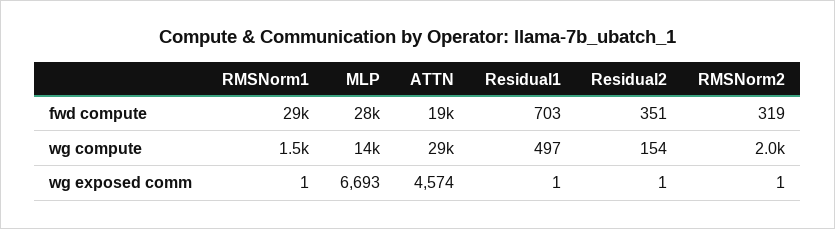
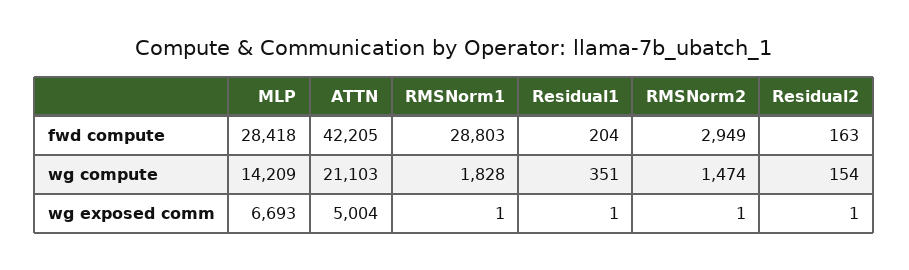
ATTN, fwd compute: 19000 -> 42205
Residual1, fwd compute: 703 -> 204
Residual2, fwd compute: 351 -> 163
RMSNorm2, fwd compute: 319 -> 2949
RMSNorm1, wg compute: 1500 -> 1828
ATTN, wg compute: 29000 -> 21103
Residual1, wg compute: 497 -> 351
RMSNorm2, wg compute: 2000 -> 1474
ATTN, wg exposed comm: 4574 -> 5004

